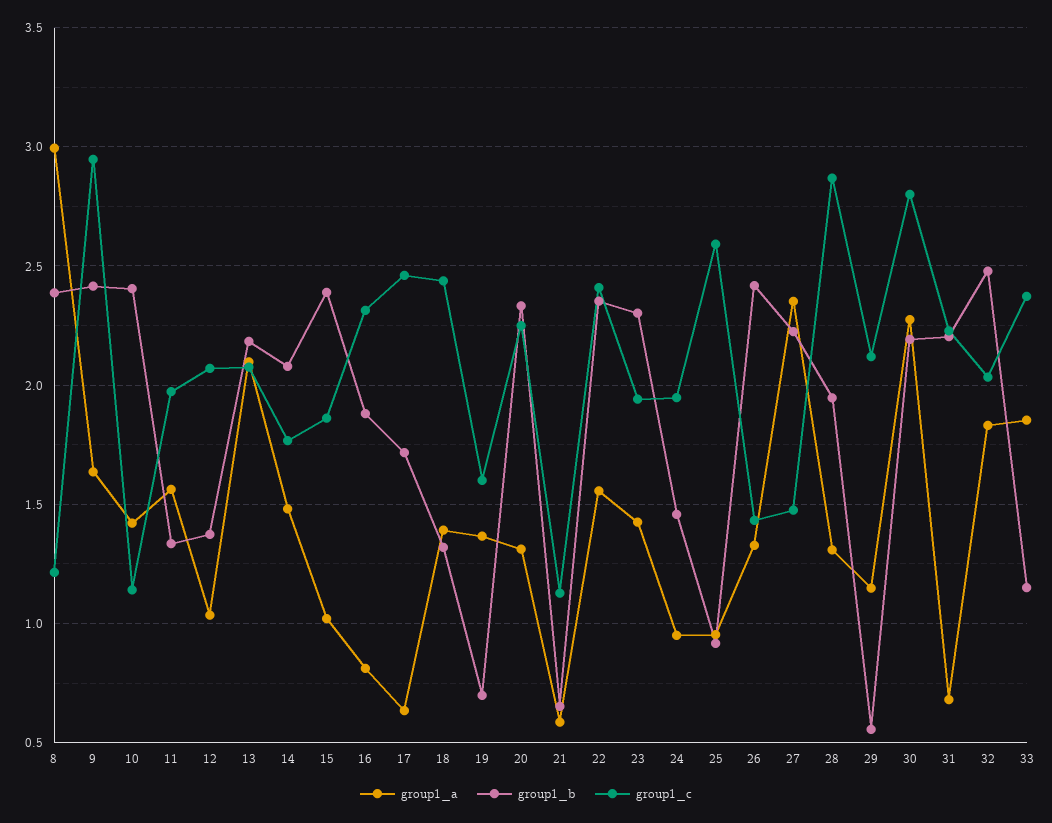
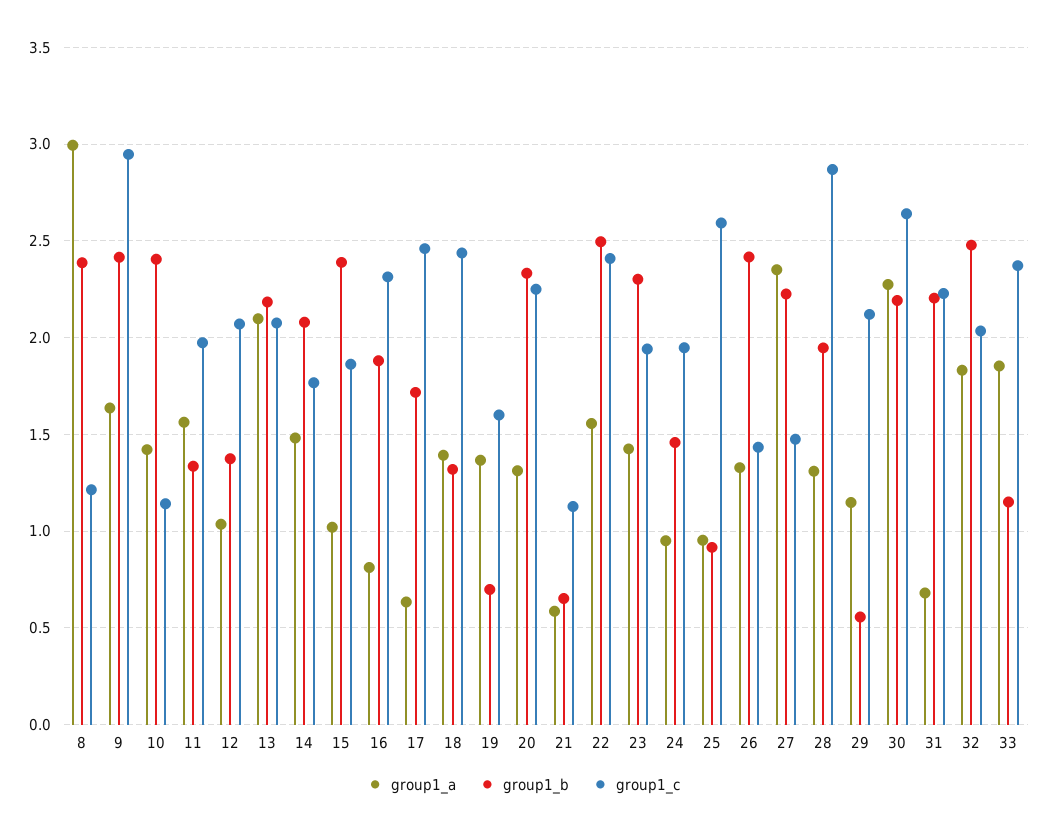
group1_b, 22: 2.35 -> 2.5
group1_c, 30: 2.8 -> 2.65

